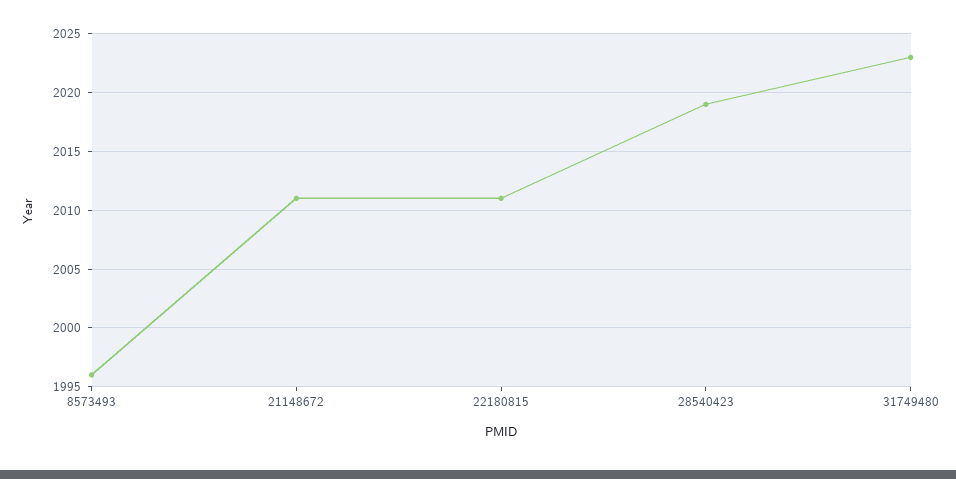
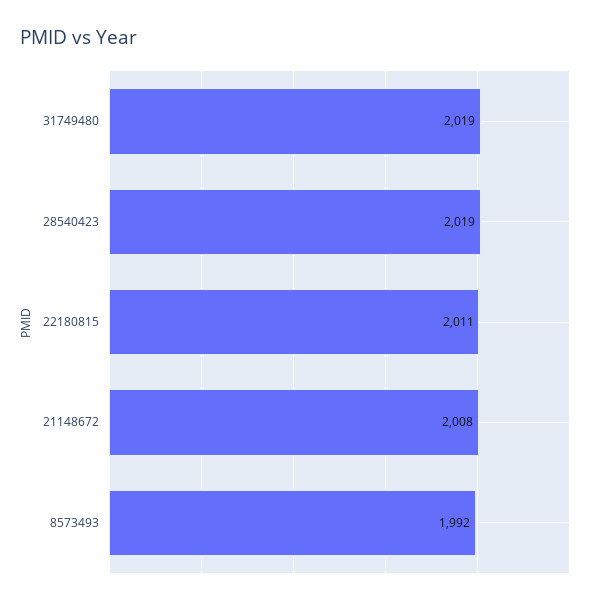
8573493: 1996 -> 1992
21148672: 2011 -> 2008
31749480: 2023 -> 2019

